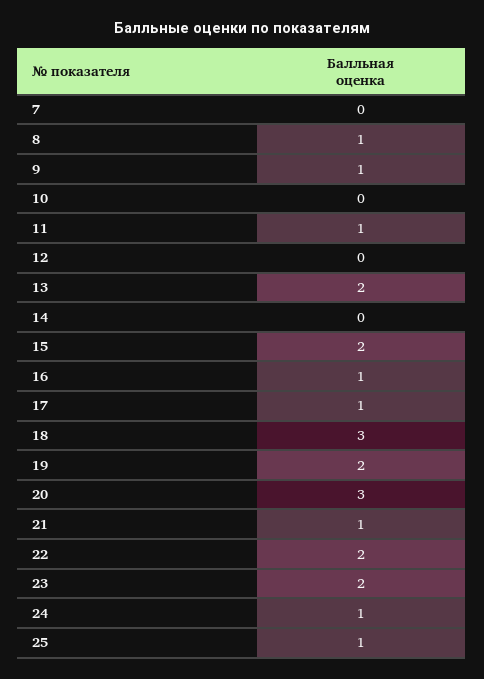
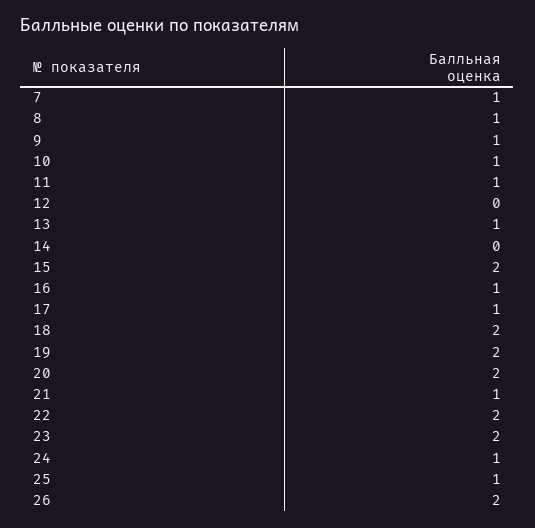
7: 0 -> 1
10: 0 -> 1
13: 2 -> 1
18: 3 -> 2
20: 3 -> 2
26: none -> 2

